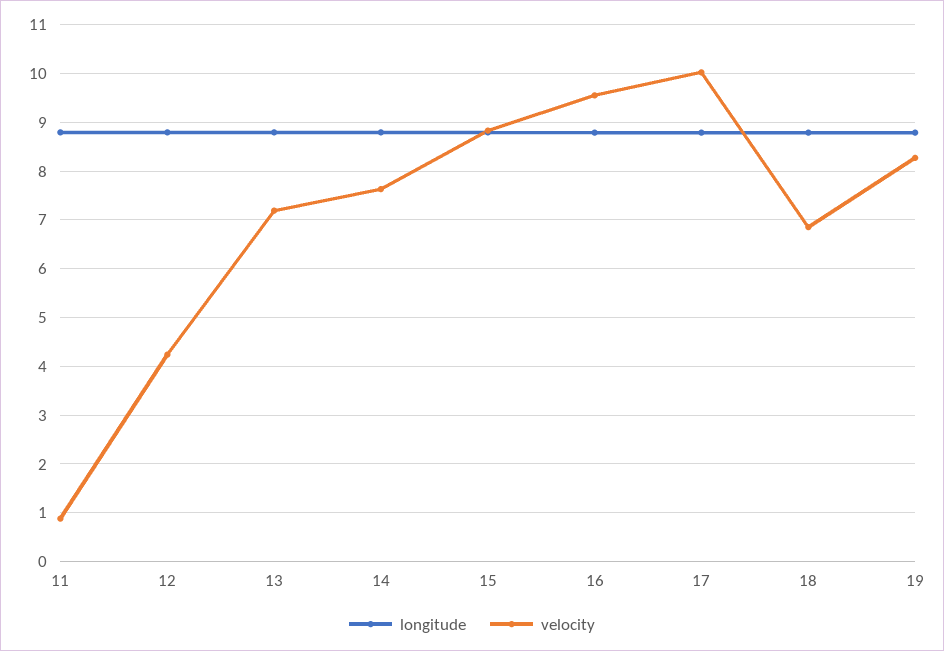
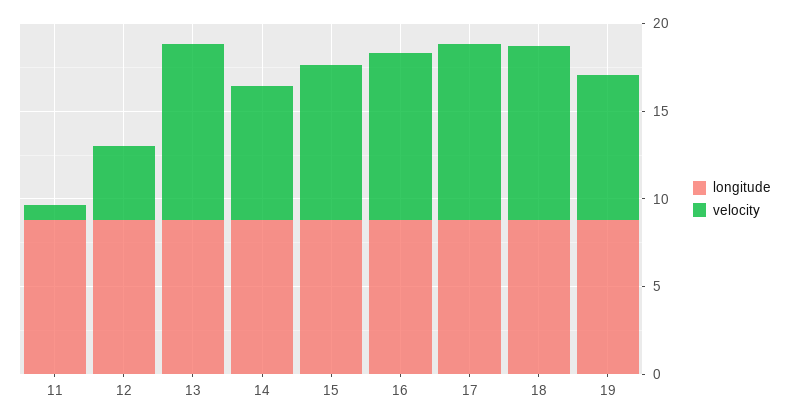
velocity, 13: 7.2 -> 10
velocity, 18: 6.8 -> 10

